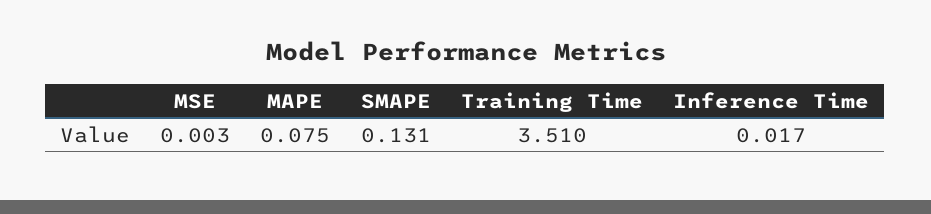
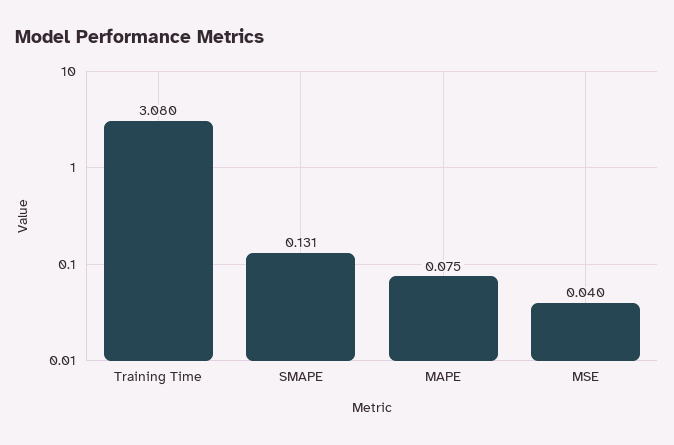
MSE: 0.003 -> 0.04
Training Time: 3.51 -> 3.08
Inference Time: 0.017 -> none

